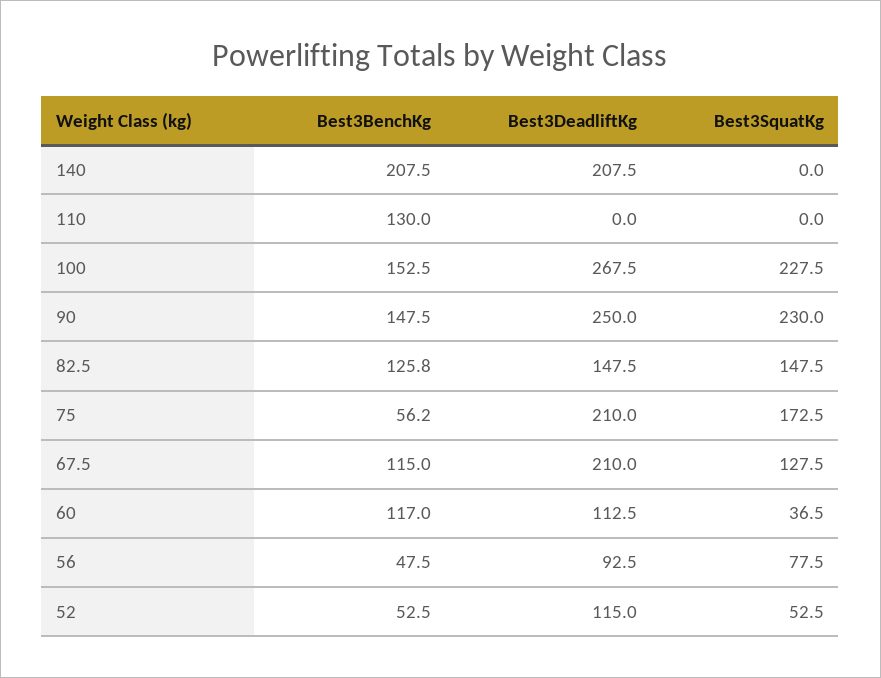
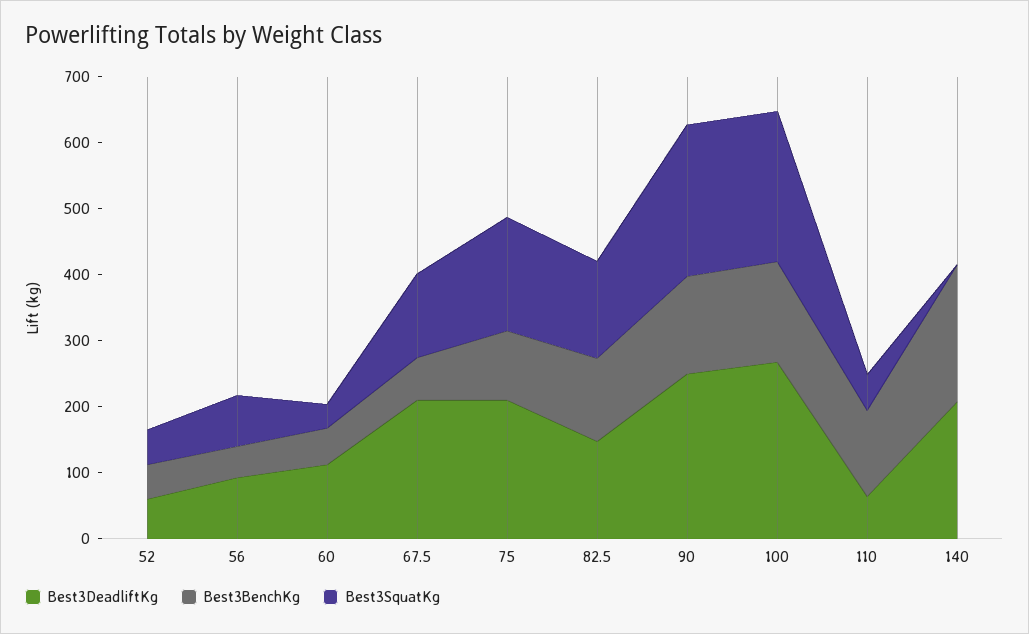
Best3DeadliftKg, 110: 0 -> 60
Best3SquatKg, 110: 0 -> 60
Best3BenchKg, 75: 56.2 -> 100
Best3BenchKg, 67.5: 115 -> 60
Best3BenchKg, 60: 117 -> 60
Best3DeadliftKg, 52: 115 -> 60

